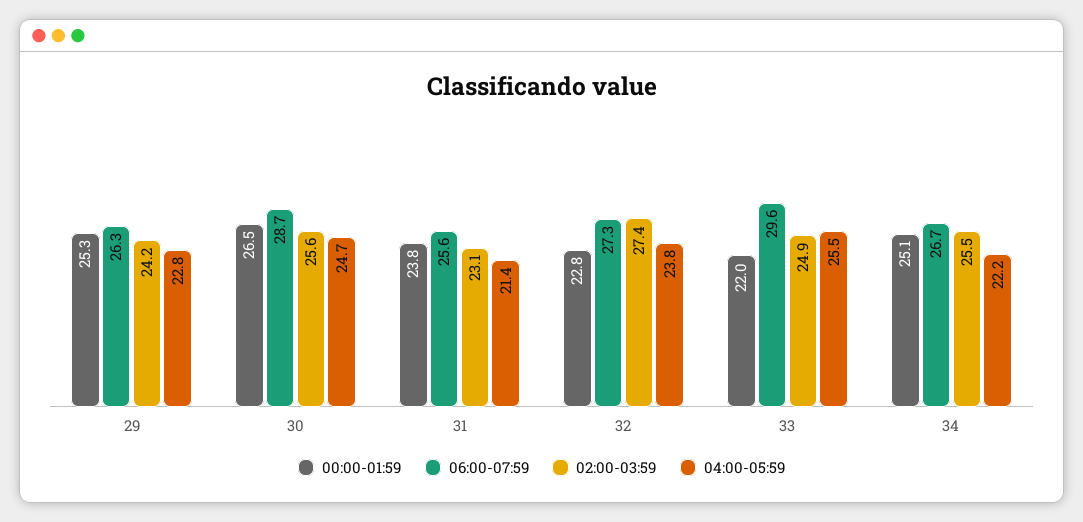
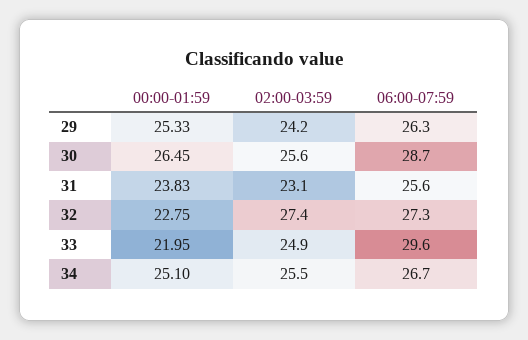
04:00-05:59, 29: 22.8 -> none
04:00-05:59, 30: 24.7 -> none
04:00-05:59, 31: 21.4 -> none
04:00-05:59, 32: 23.8 -> none
04:00-05:59, 33: 25.5 -> none
04:00-05:59, 34: 22.2 -> none

